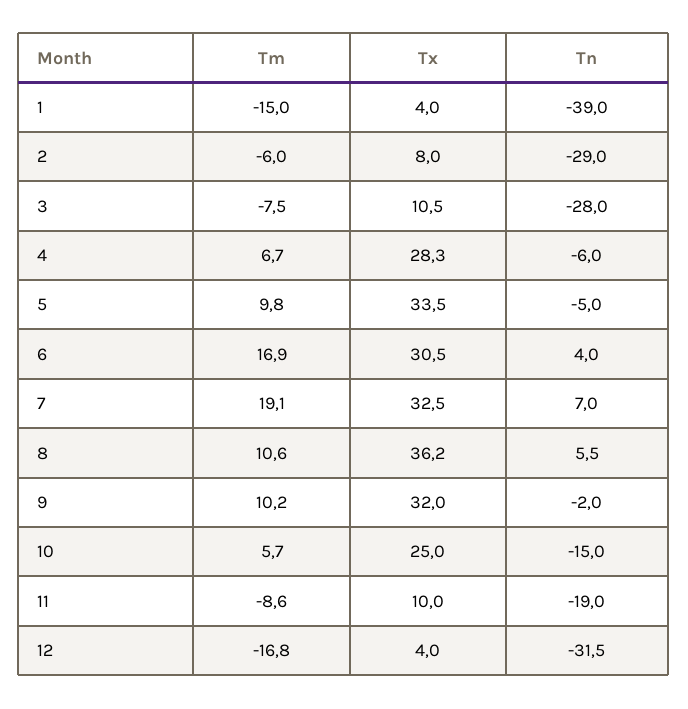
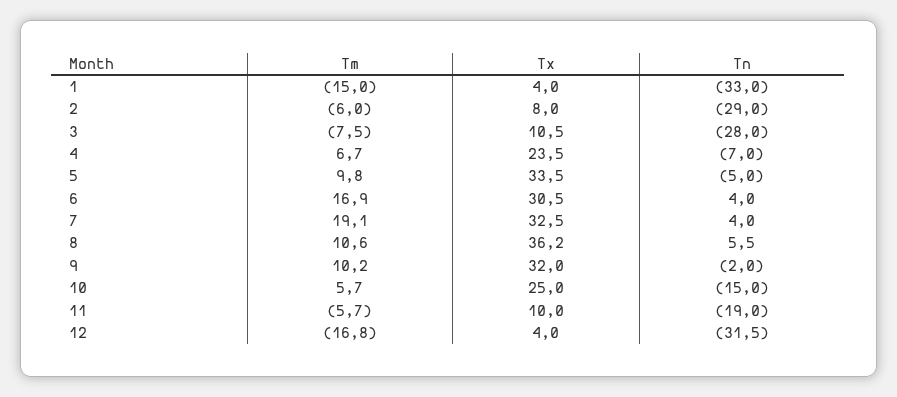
Tn, 1: -39 -> -33
Tx, 4: 28.3 -> 23.5
Tn, 4: -6 -> -7
Tn, 7: 7 -> 4
Tm, 11: -8.6 -> -5.7

